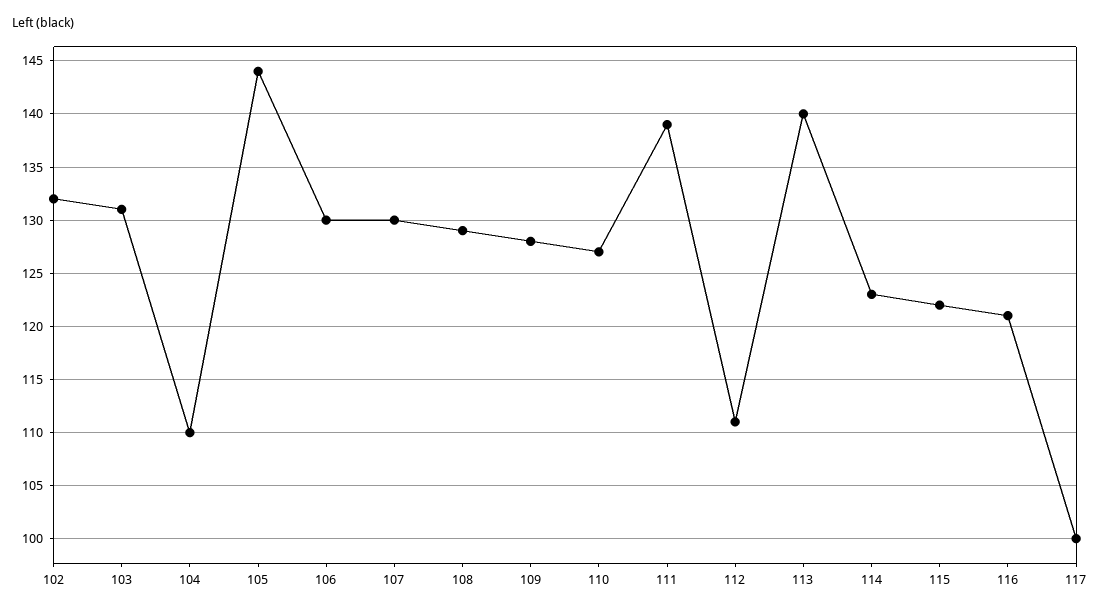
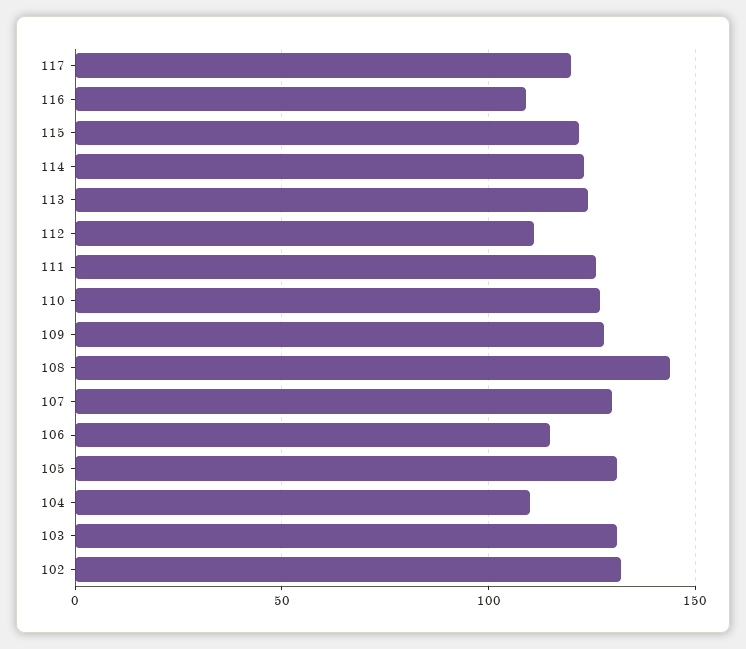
105: 144 -> 130
106: 130 -> 115
108: 129 -> 145
111: 139 -> 125
113: 140 -> 125
116: 121 -> 110
117: 100 -> 120

